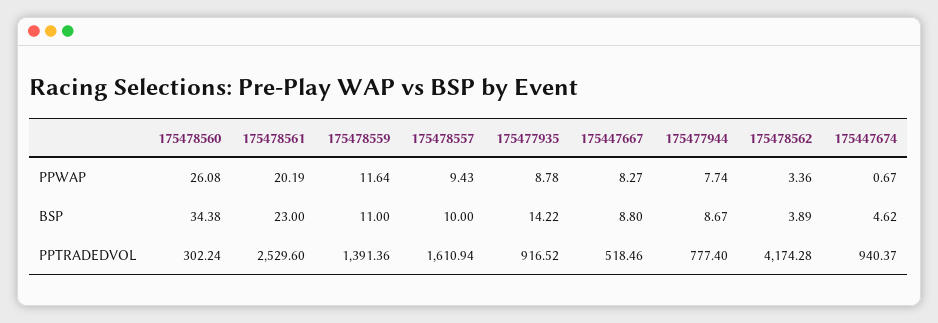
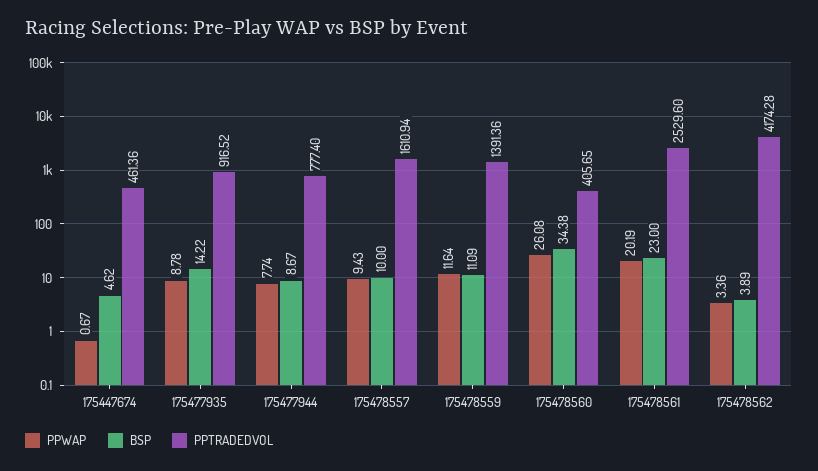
PPWAP, 175447667: 8.27 -> none
BSP, 175478559: 11 -> 11.09
BSP, 175447667: 8.8 -> none
PPTRADEDVOL, 175478560: 302.24 -> 405.65
PPTRADEDVOL, 175447667: 518.46 -> none
PPTRADEDVOL, 175447674: 940.37 -> 461.36

